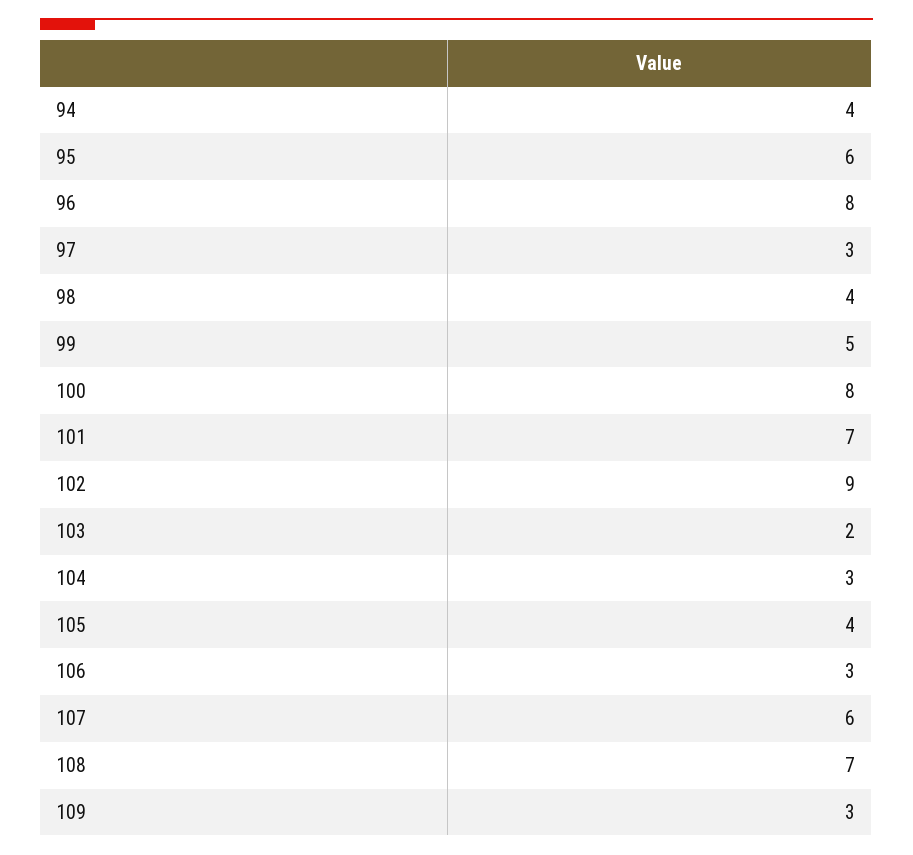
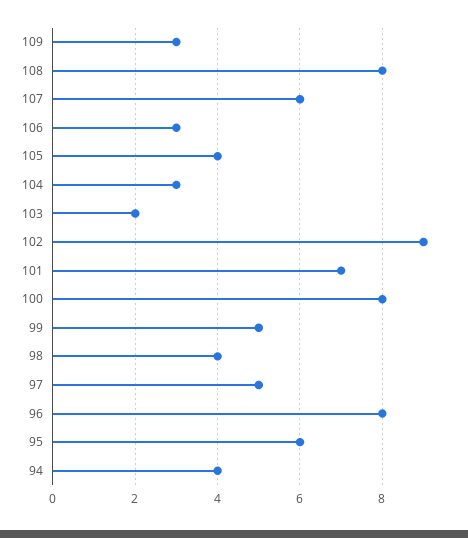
97: 3 -> 5
108: 7 -> 8

